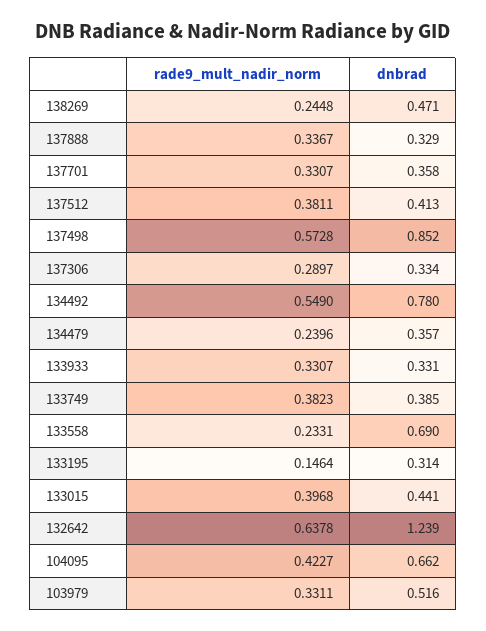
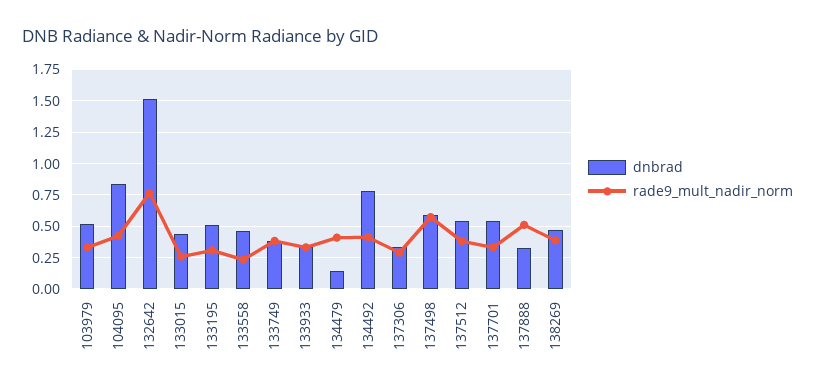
rade9_mult_nadir_norm, 138269: 0.2448 -> 0.4
rade9_mult_nadir_norm, 137888: 0.3367 -> 0.5
dnbrad, 137701: 0.358 -> 0.55
dnbrad, 137512: 0.413 -> 0.55
dnbrad, 137498: 0.852 -> 0.6
rade9_mult_nadir_norm, 134492: 0.549 -> 0.4
rade9_mult_nadir_norm, 134479: 0.2396 -> 0.4
dnbrad, 134479: 0.357 -> 0.15
dnbrad, 133558: 0.69 -> 0.45
rade9_mult_nadir_norm, 133195: 0.1464 -> 0.3
dnbrad, 133195: 0.314 -> 0.5
rade9_mult_nadir_norm, 133015: 0.3968 -> 0.25
rade9_mult_nadir_norm, 132642: 0.6378 -> 0.75
dnbrad, 132642: 1.239 -> 1.5
dnbrad, 104095: 0.662 -> 0.85

